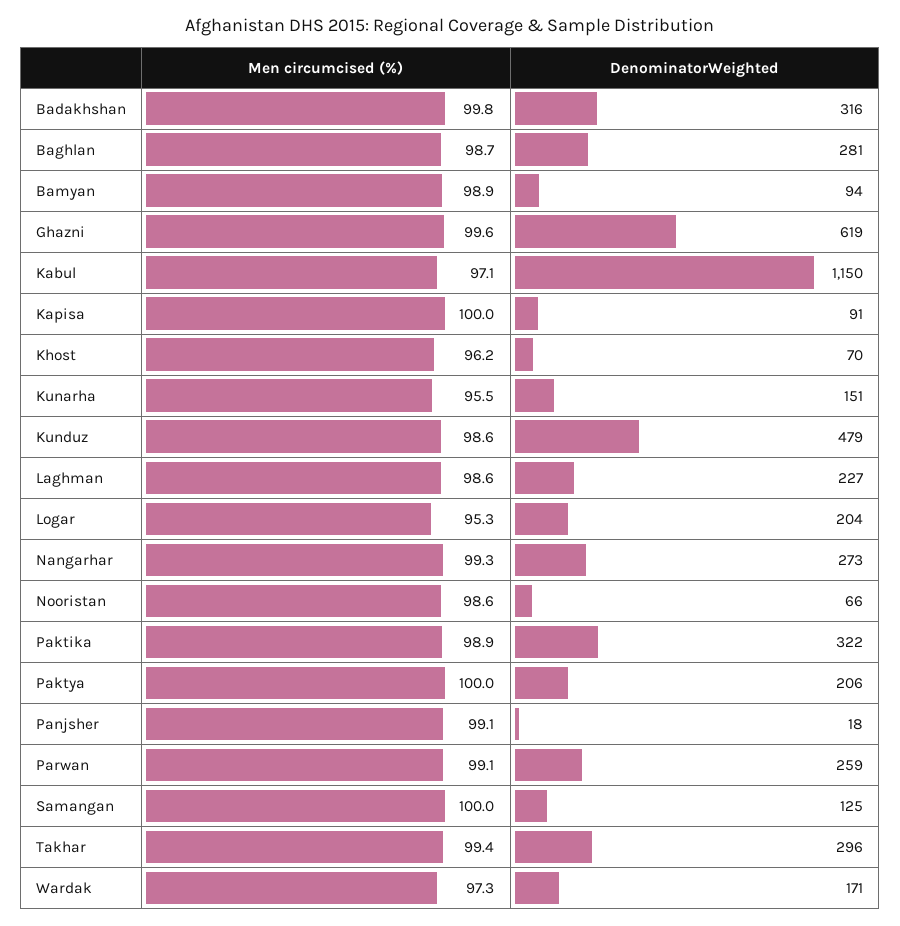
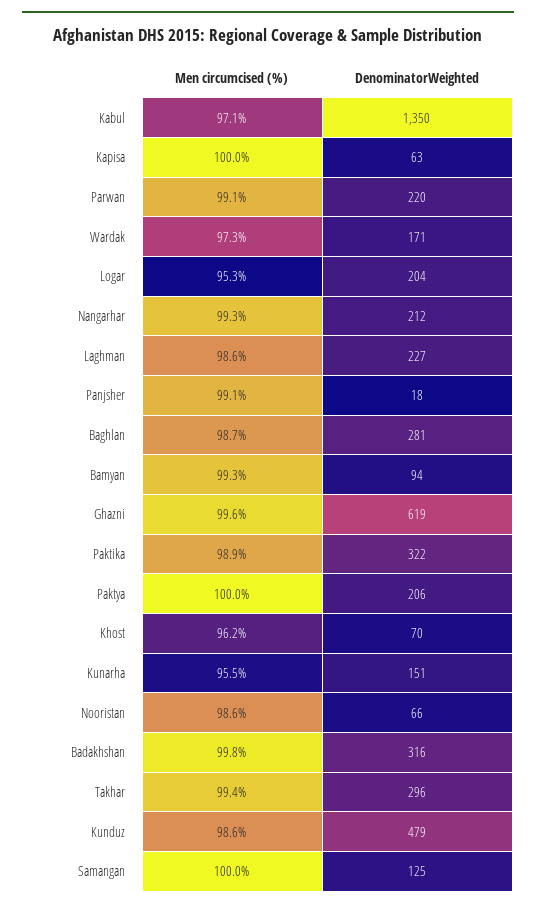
Men circumcised (%), Bamyan: 98.9 -> 99.3
DenominatorWeighted, Kabul: 1150 -> 1350
DenominatorWeighted, Kapisa: 91 -> 63
DenominatorWeighted, Nangarhar: 273 -> 212
DenominatorWeighted, Parwan: 259 -> 220

